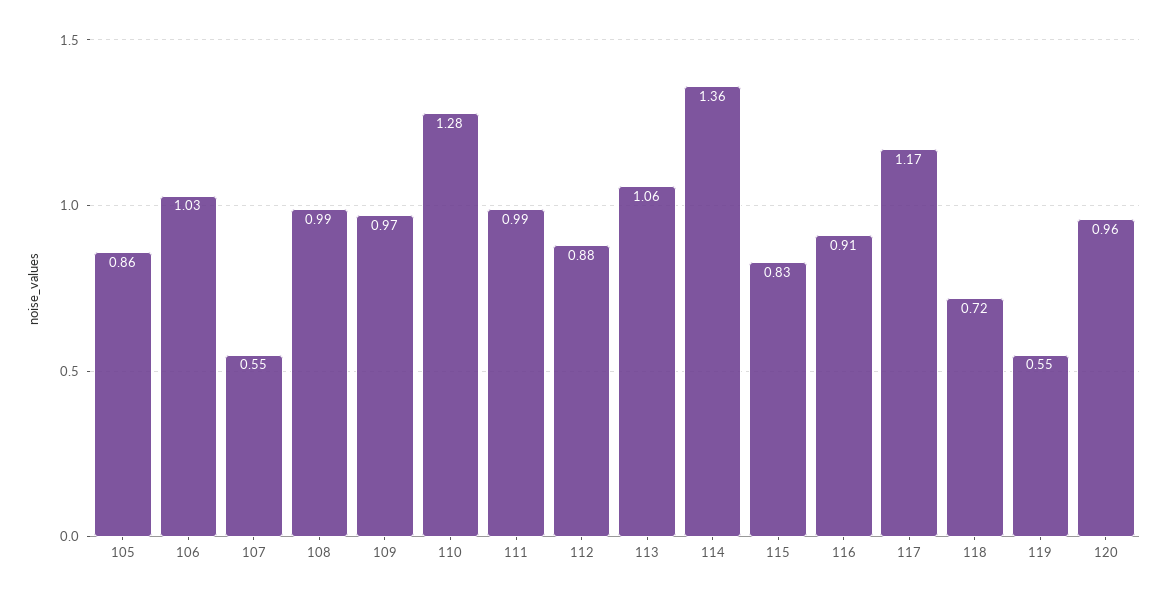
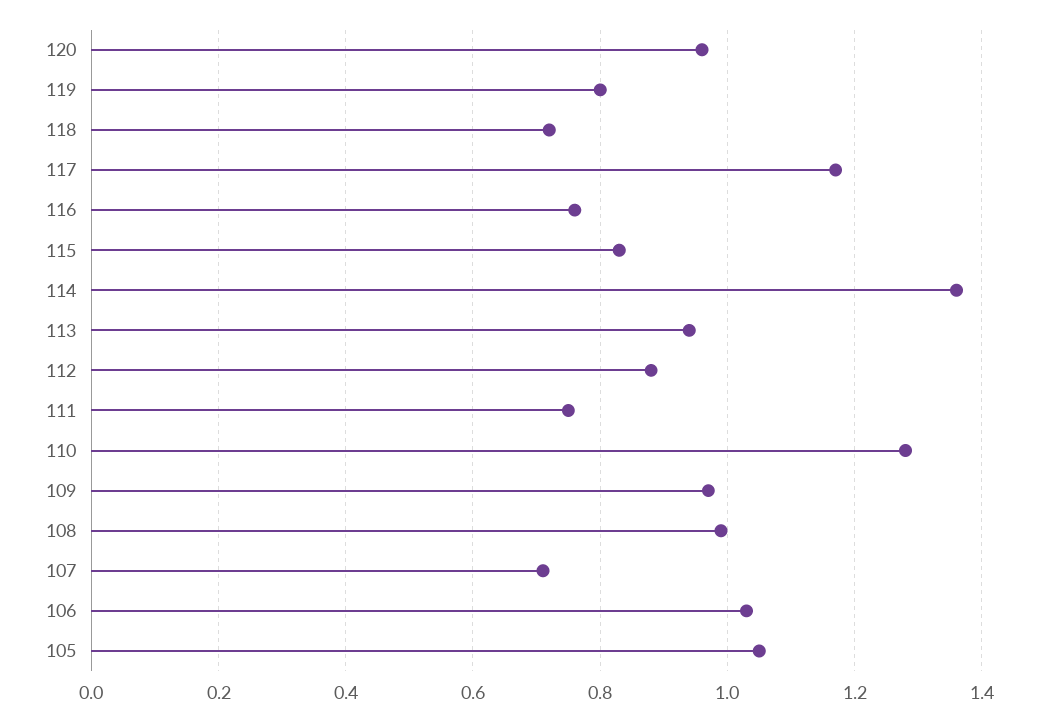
105: 0.86 -> 1.05
107: 0.55 -> 0.7
111: 0.99 -> 0.75
113: 1.06 -> 0.95
116: 0.91 -> 0.75
119: 0.55 -> 0.8

